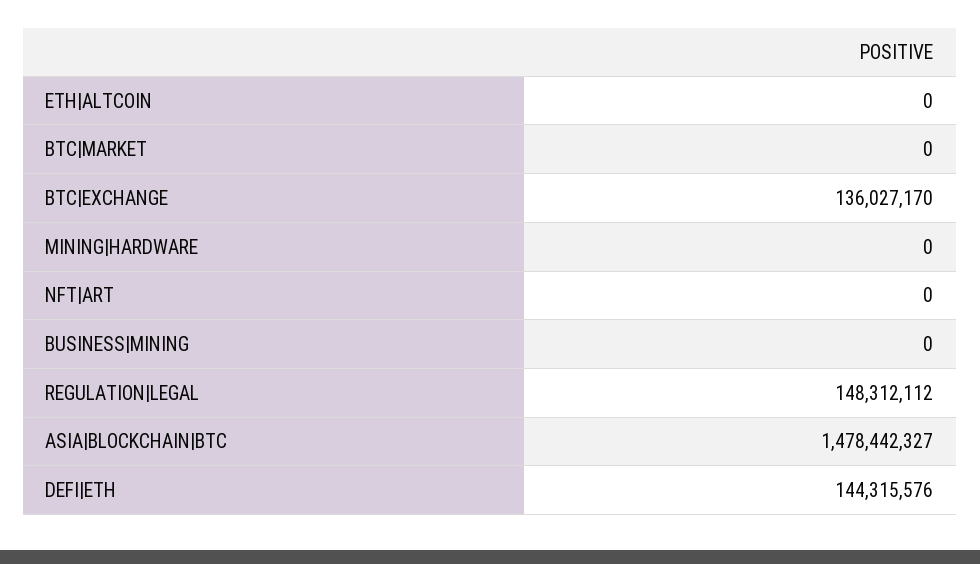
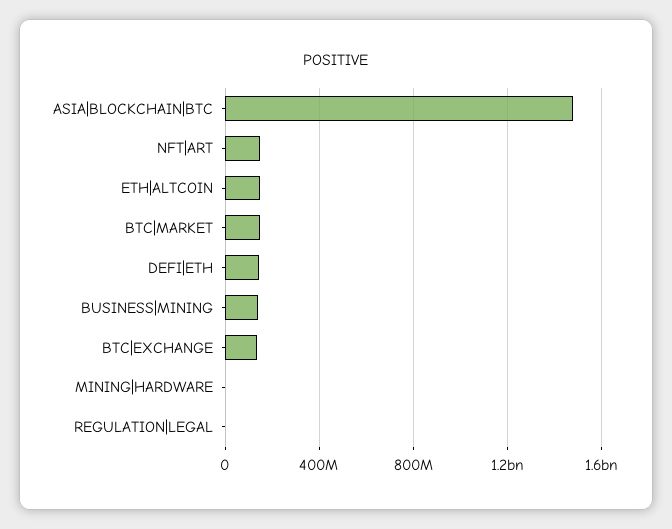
ETH|ALTCOIN: 0 -> 150000000
BTC|MARKET: 0 -> 150000000
NFT|ART: 0 -> 150000000
BUSINESS|MINING: 0 -> 150000000
REGULATION|LEGAL: 148312112 -> 0

